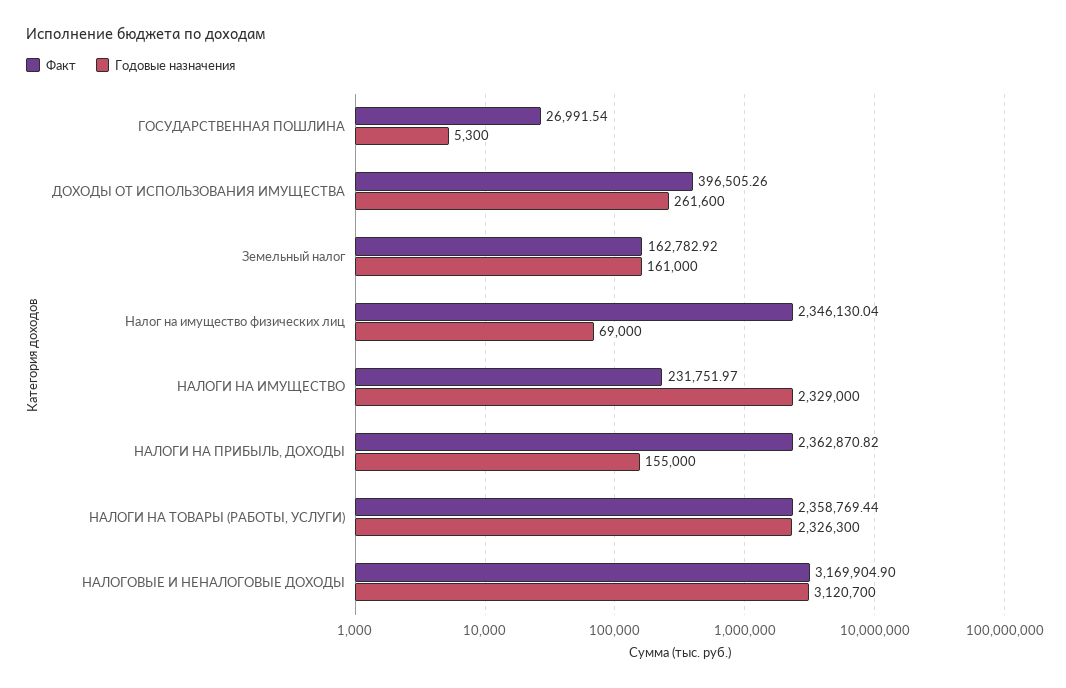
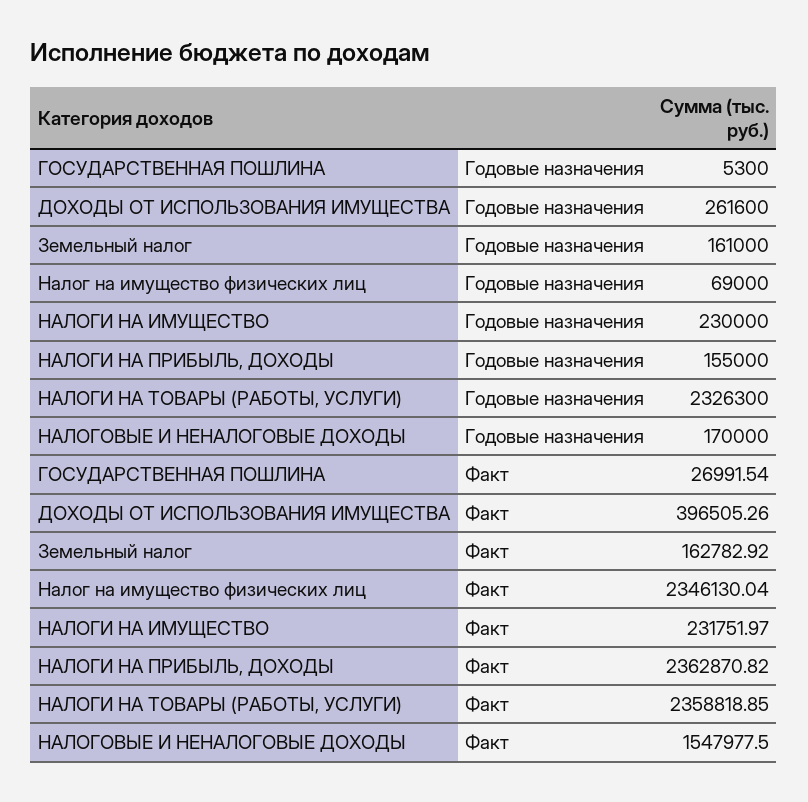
Годовые назначения, НАЛОГИ НА ИМУЩЕСТВО: 2329000 -> 230000
Факт, НАЛОГИ НА ТОВАРЫ (РАБОТЫ, УСЛУГИ): 2358769.44 -> 2358818.85
Факт, НАЛОГОВЫЕ И НЕНАЛОГОВЫЕ ДОХОДЫ: 3169904.9 -> 1547977.5
Годовые назначения, НАЛОГОВЫЕ И НЕНАЛОГОВЫЕ ДОХОДЫ: 3120700 -> 170000

